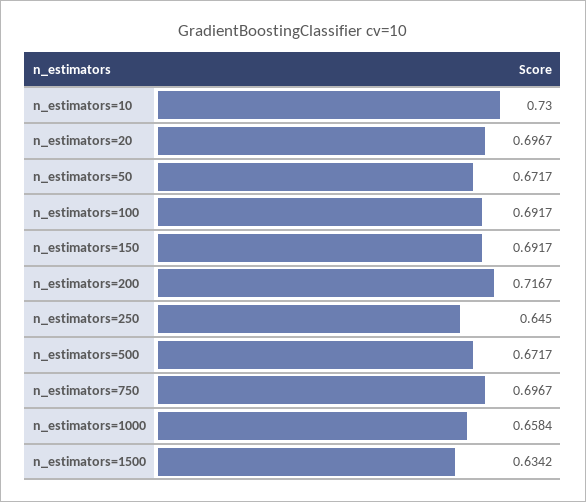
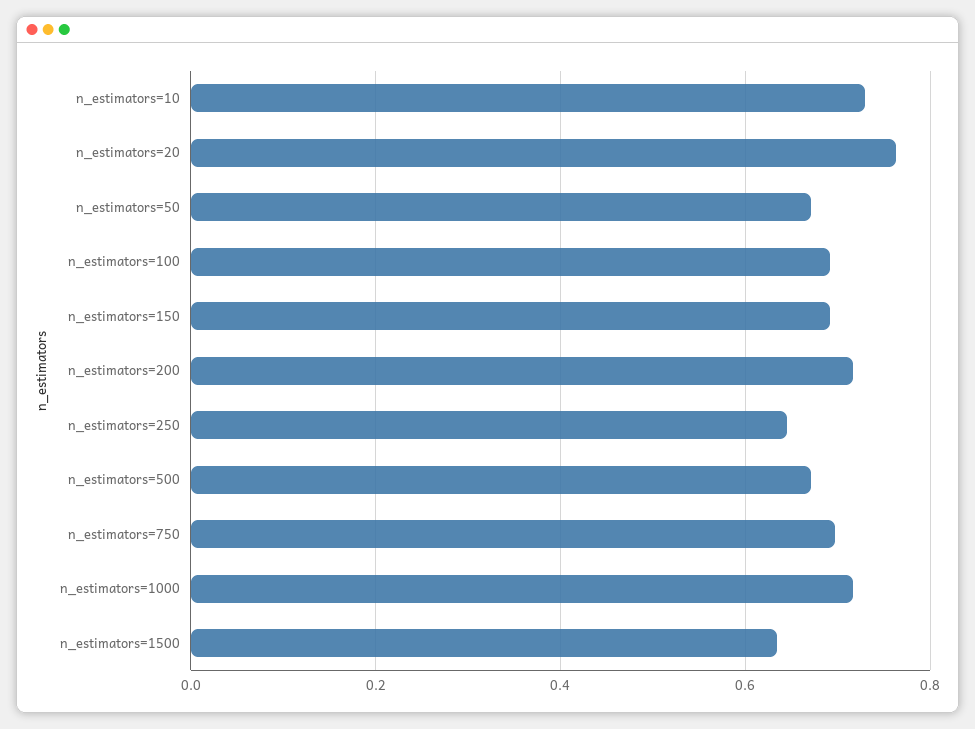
n_estimators=20: 0.6967 -> 0.76
n_estimators=1000: 0.6584 -> 0.72

